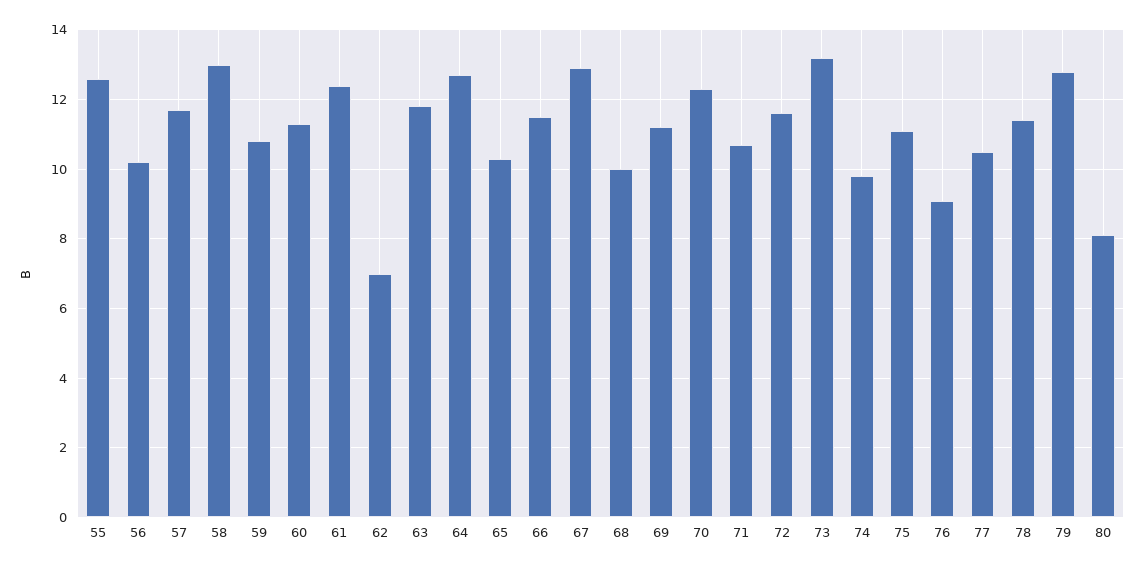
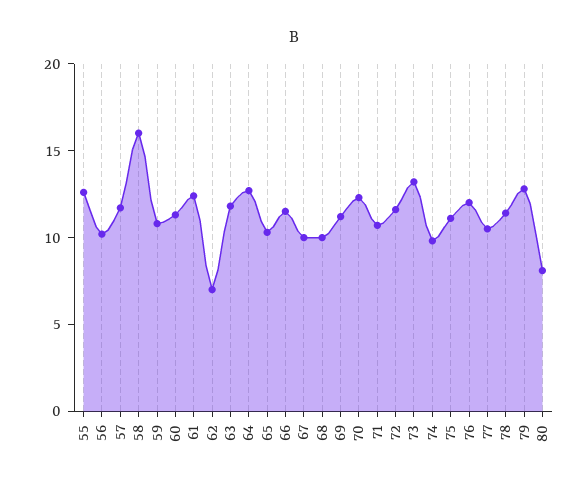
58: 13 -> 16
67: 13 -> 10
76: 9 -> 12

